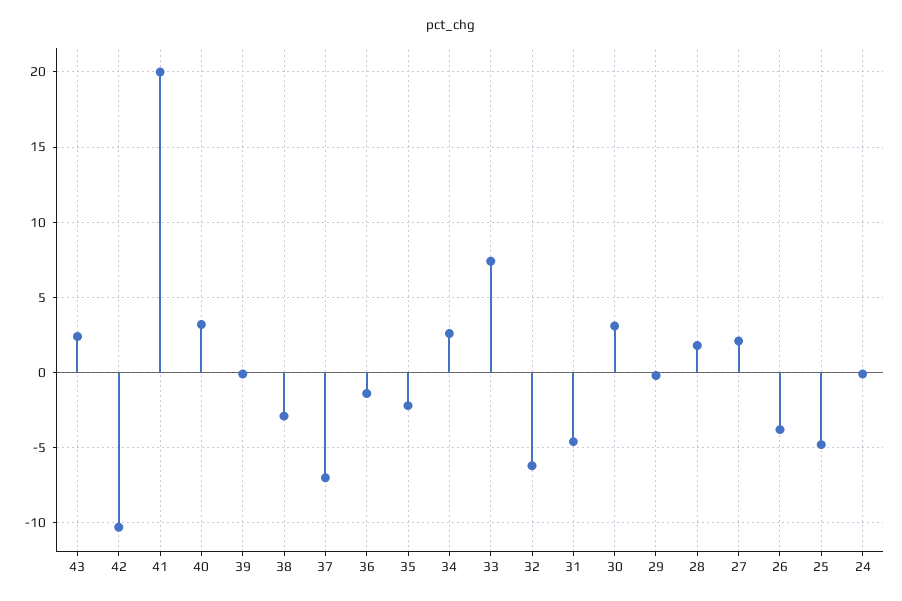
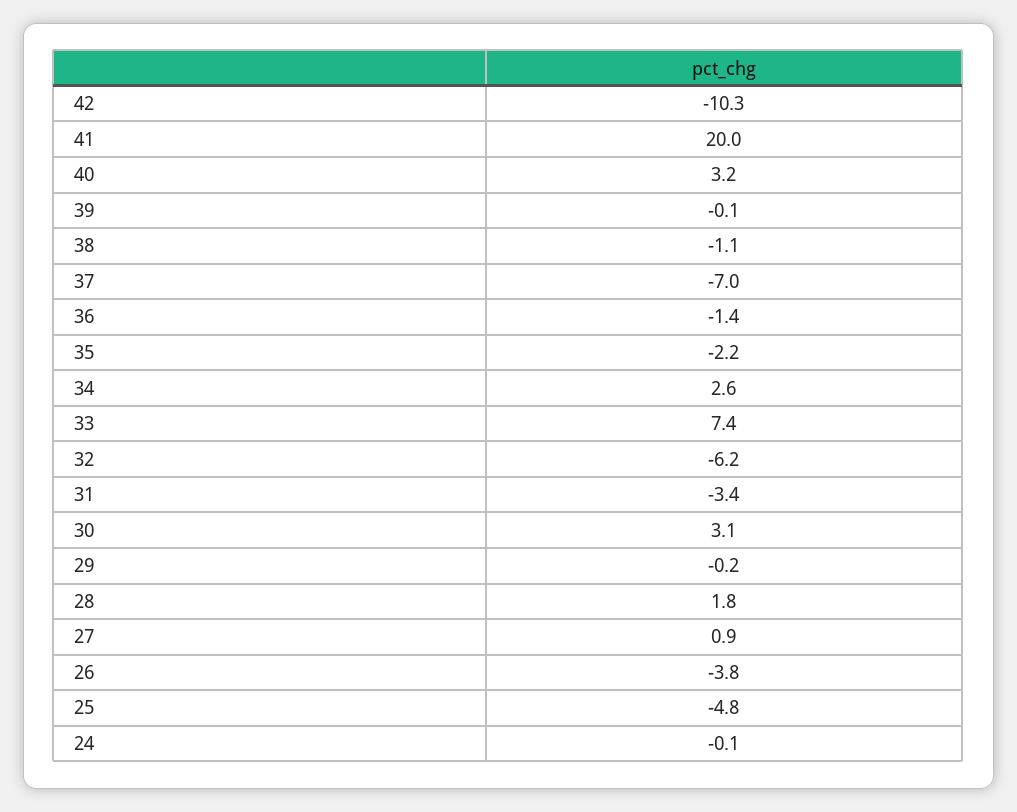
43: 2.5 -> none
38: -3 -> -1.1
31: -4.5 -> -3.4
27: 2 -> 0.9

